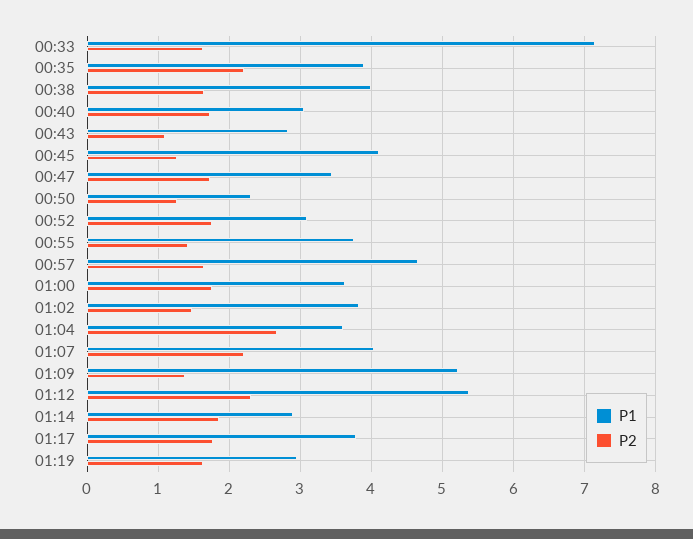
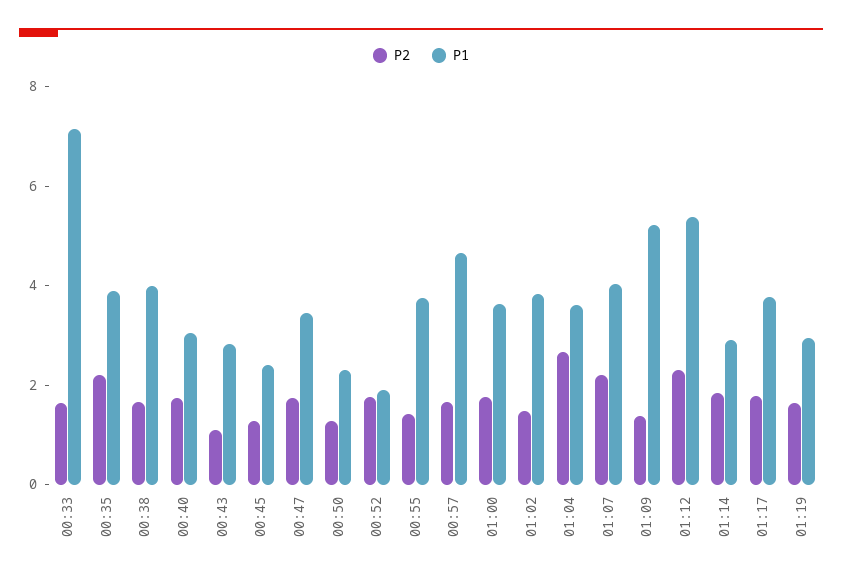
P1, 00:45: 4.1 -> 2.5
P1, 00:52: 3.1 -> 2

